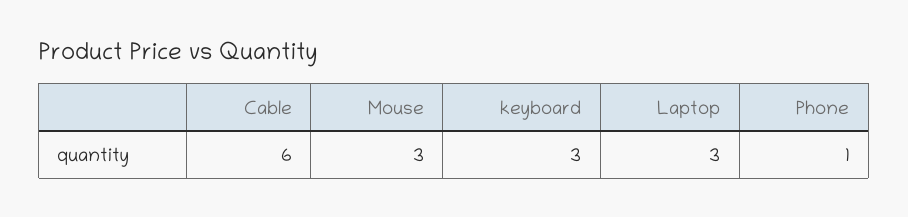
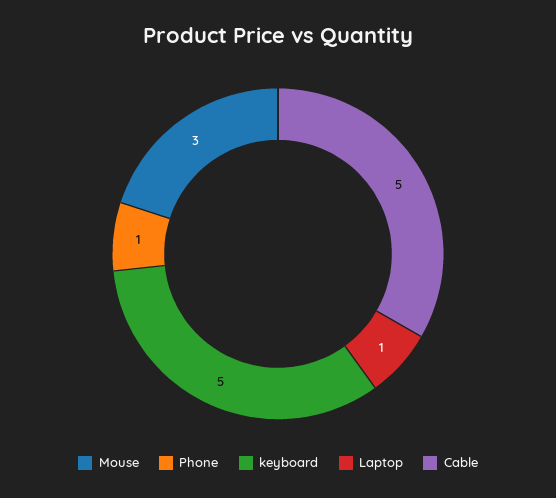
Cable: 6 -> 5
keyboard: 3 -> 5
Laptop: 3 -> 1

